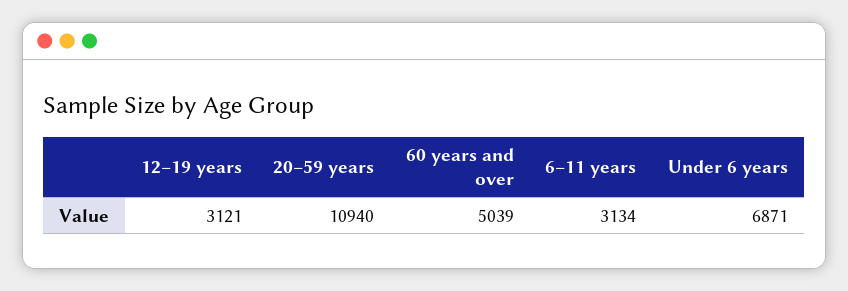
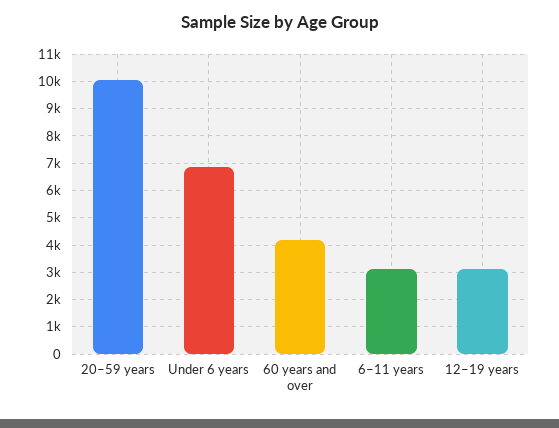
20–59 years: 10940 -> 10000
60 years and over: 5039 -> 4250

